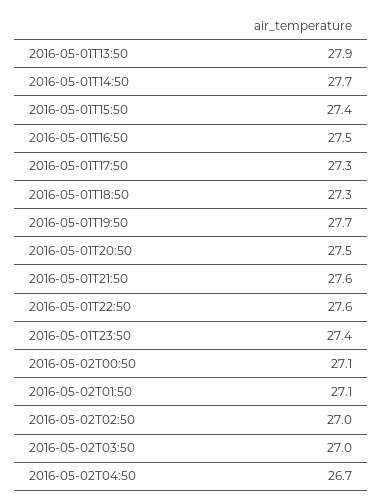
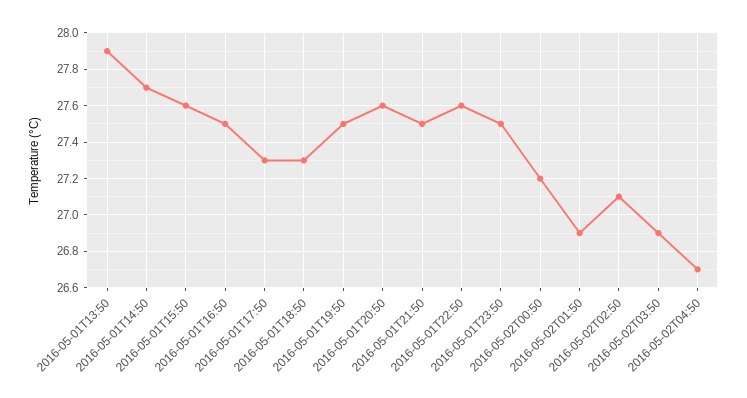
2016-05-01T15:50: 27.4 -> 27.6
2016-05-01T19:50: 27.7 -> 27.5
2016-05-01T20:50: 27.5 -> 27.6
2016-05-01T21:50: 27.6 -> 27.5
2016-05-01T23:50: 27.4 -> 27.5
2016-05-02T00:50: 27.1 -> 27.2
2016-05-02T01:50: 27.1 -> 26.9
2016-05-02T02:50: 27 -> 27.1
2016-05-02T03:50: 27 -> 26.9

